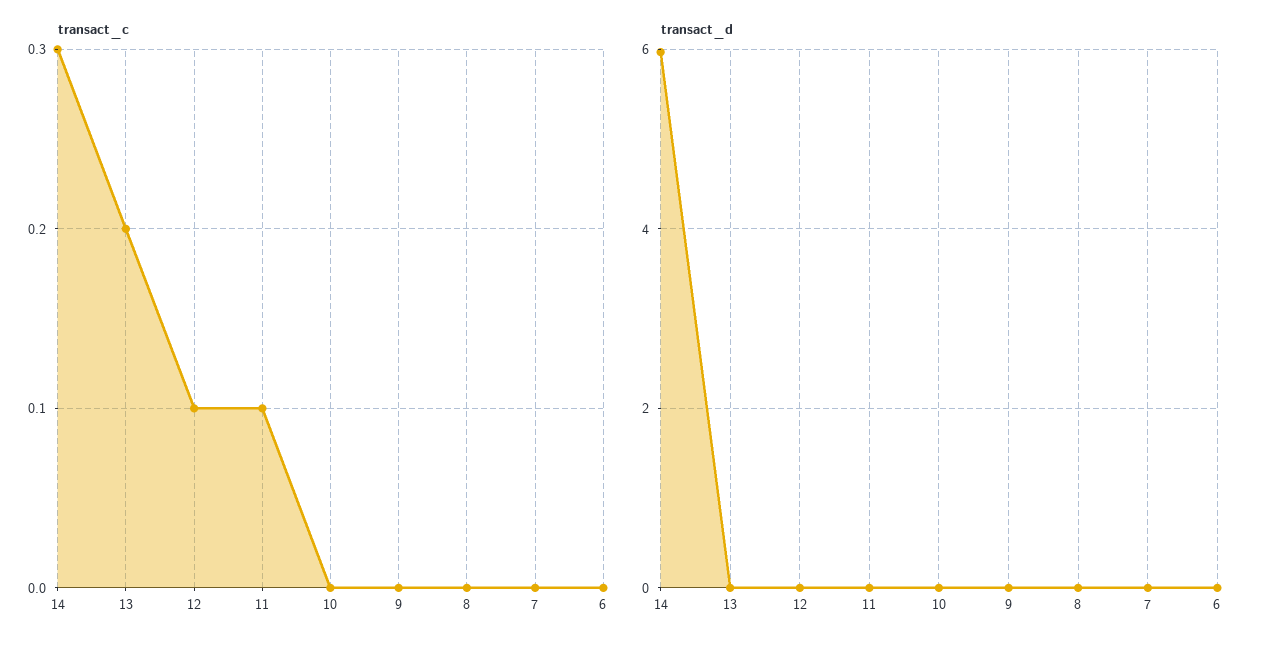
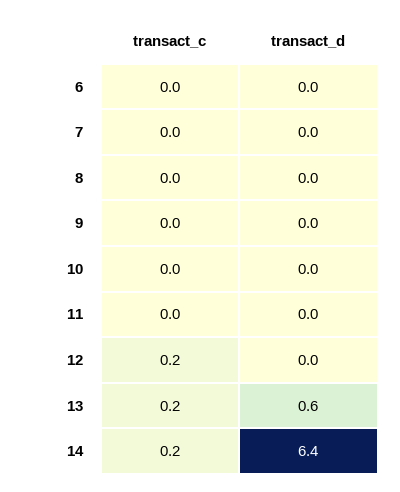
transact_c, 14: 0.3 -> 0.2
transact_c, 12: 0.1 -> 0.2
transact_c, 11: 0.1 -> 0
transact_d, 14: 6 -> 6.4
transact_d, 13: 0 -> 0.6

